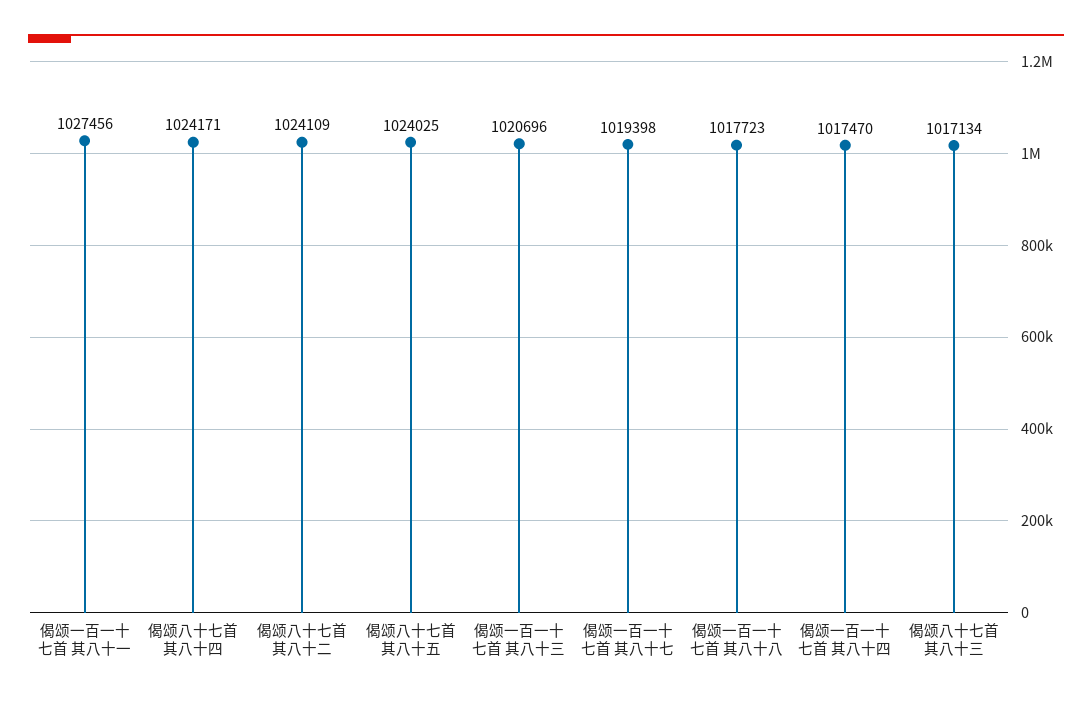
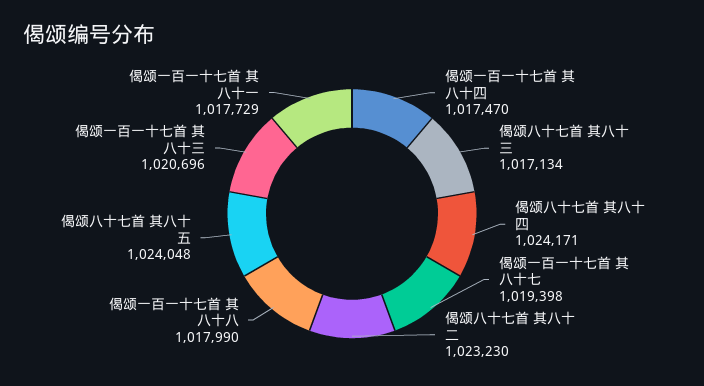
偈颂一百一十七首 其八十一: 1027456 -> 1017729
偈颂八十七首 其八十二: 1024109 -> 1023230
偈颂八十七首 其八十五: 1024025 -> 1024048
偈颂一百一十七首 其八十八: 1017723 -> 1017990

